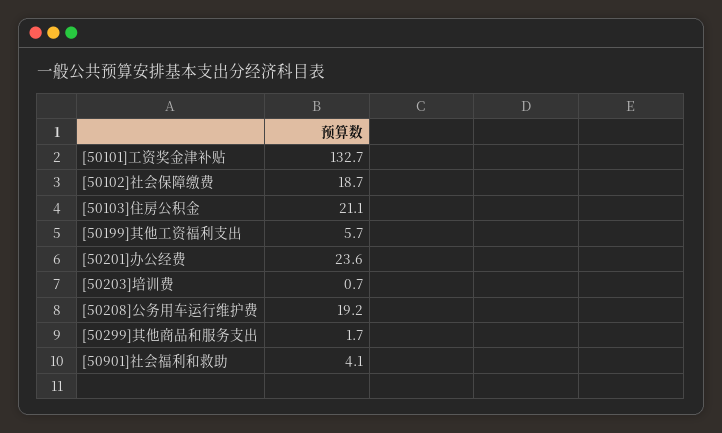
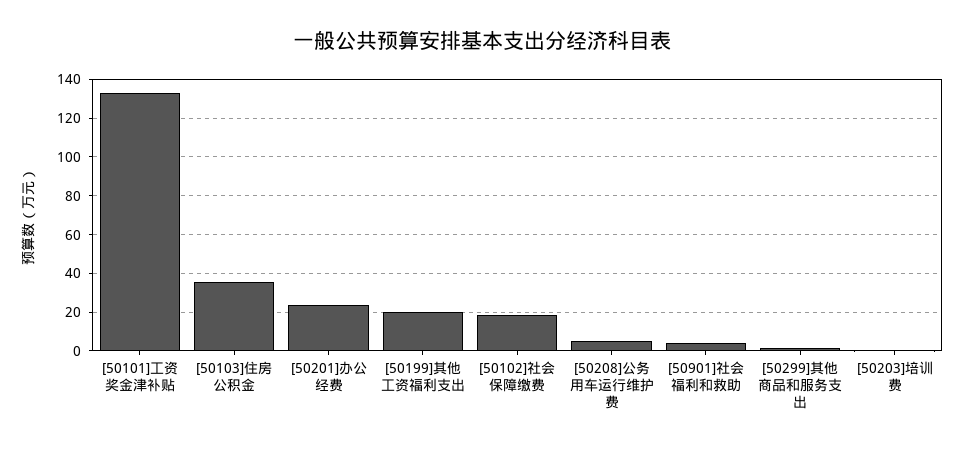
[50103]住房公积金: 21.1 -> 35
[50199]其他工资福利支出: 5.7 -> 20
[50208]公务用车运行维护费: 19.2 -> 5

